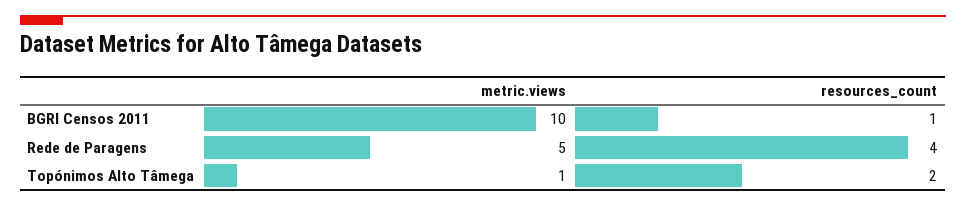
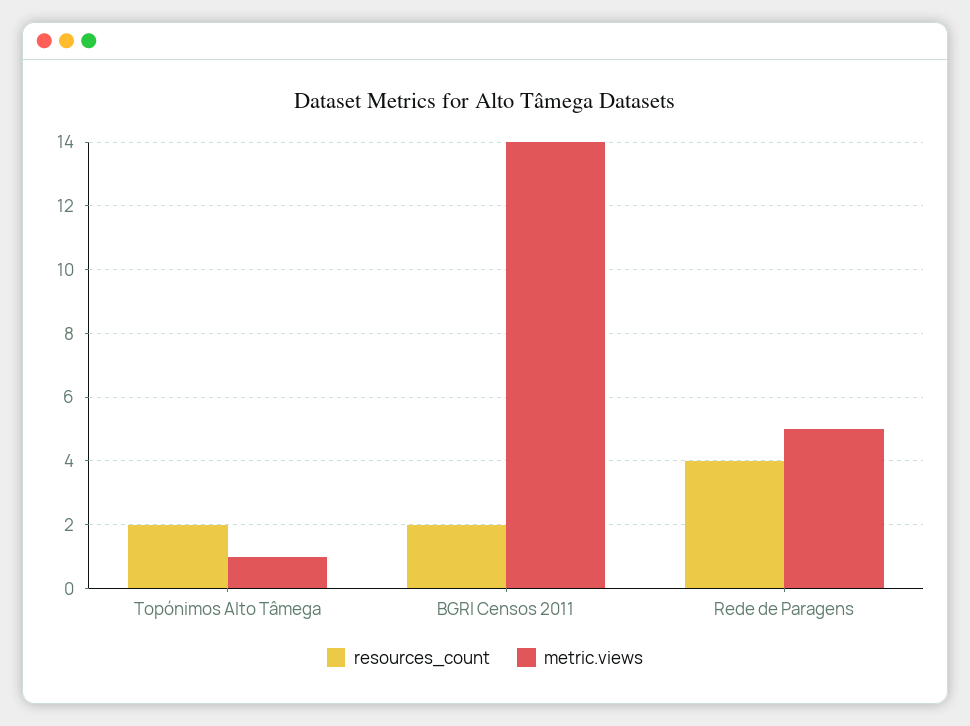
metric.views, BGRI Censos 2011: 10 -> 14
resources_count, BGRI Censos 2011: 1 -> 2

